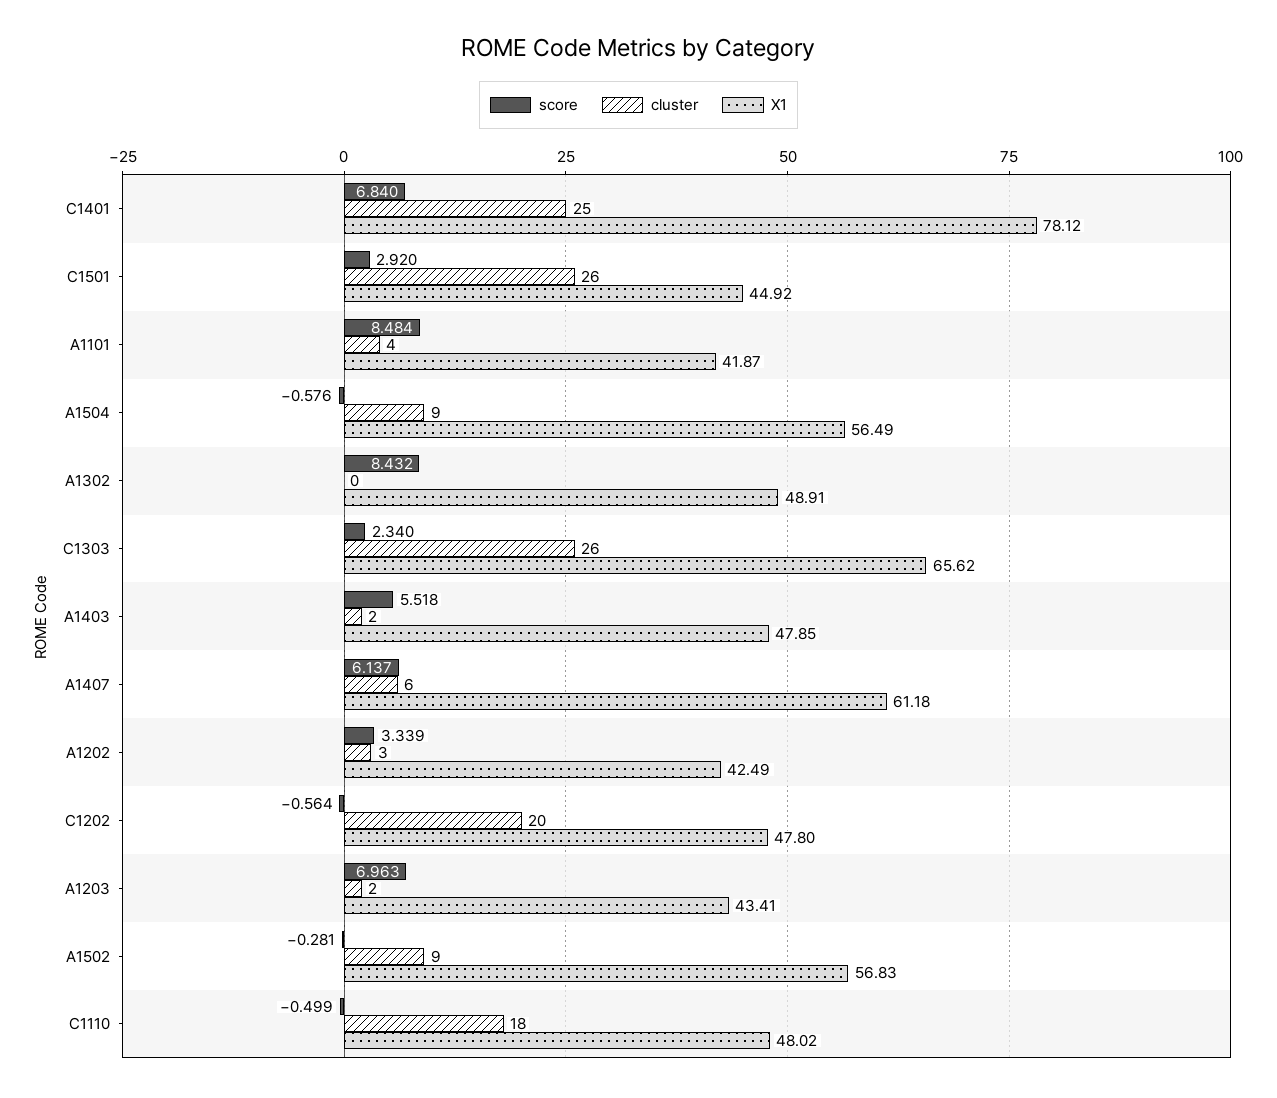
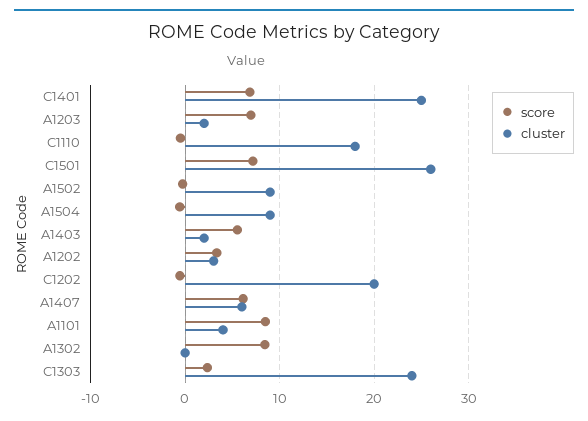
X1, C1401: 78.12 -> none
score, C1501: 2.92 -> 7
X1, C1501: 44.92 -> none
X1, A1101: 41.87 -> none
X1, A1504: 56.49 -> none
X1, A1302: 48.91 -> none
cluster, C1303: 26 -> 24
X1, C1303: 65.62 -> none
X1, A1403: 47.85 -> none
X1, A1407: 61.18 -> none
X1, A1202: 42.49 -> none
X1, C1202: 47.8 -> none
X1, A1203: 43.41 -> none
X1, A1502: 56.83 -> none
X1, C1110: 48.02 -> none

